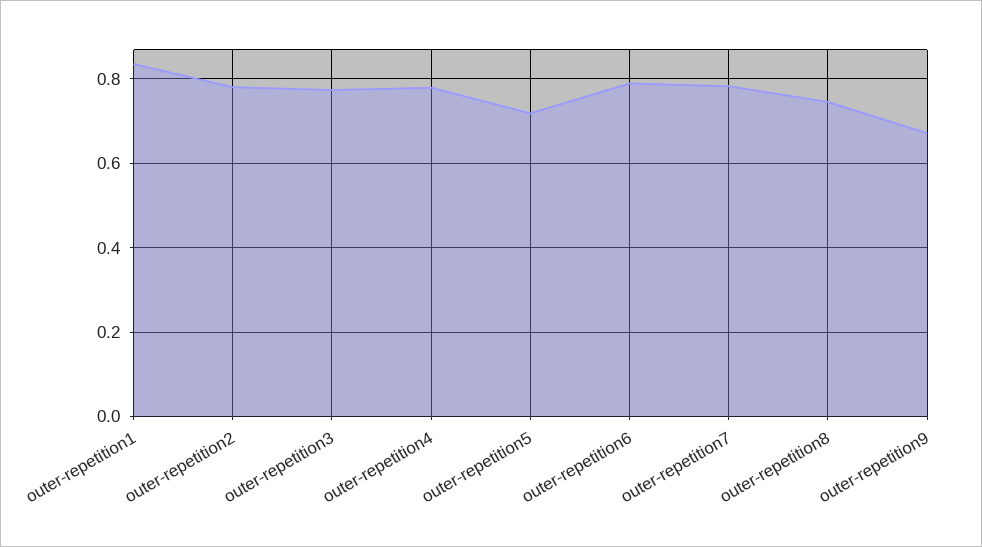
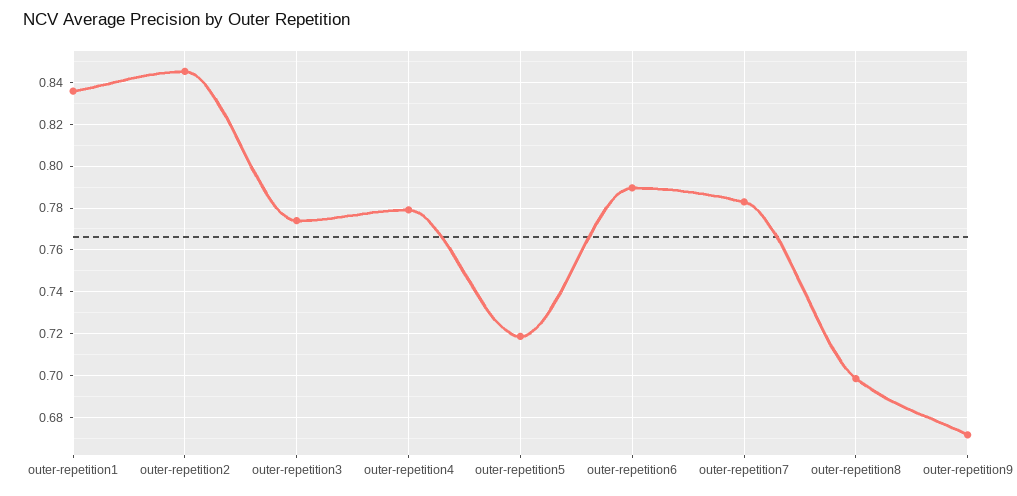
outer-repetition2: 0.78 -> 0.845
outer-repetition8: 0.74 -> 0.7

